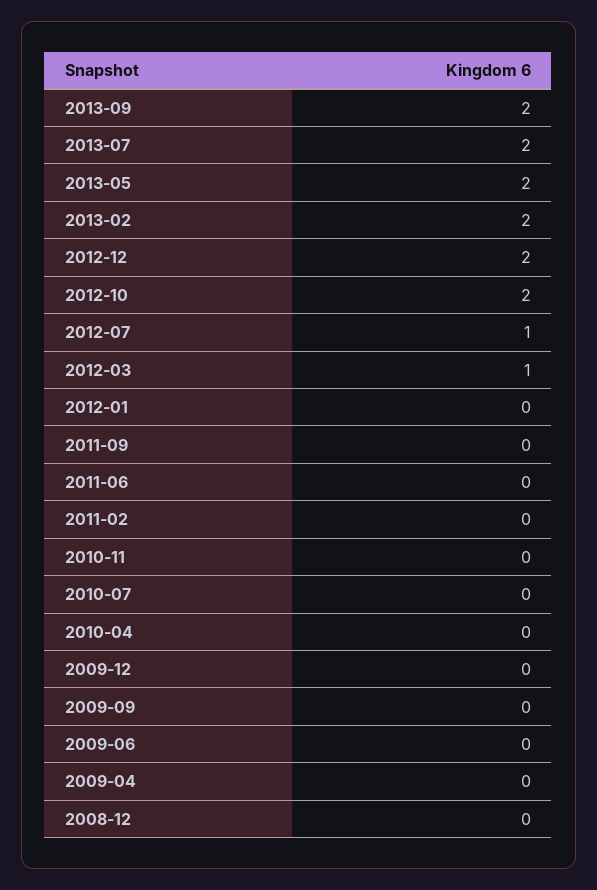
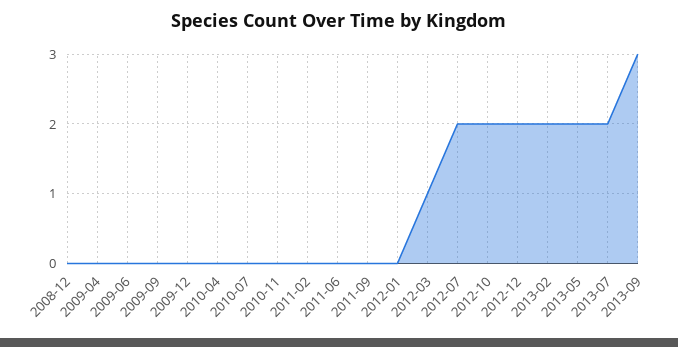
2013-09: 2 -> 3
2012-07: 1 -> 2

